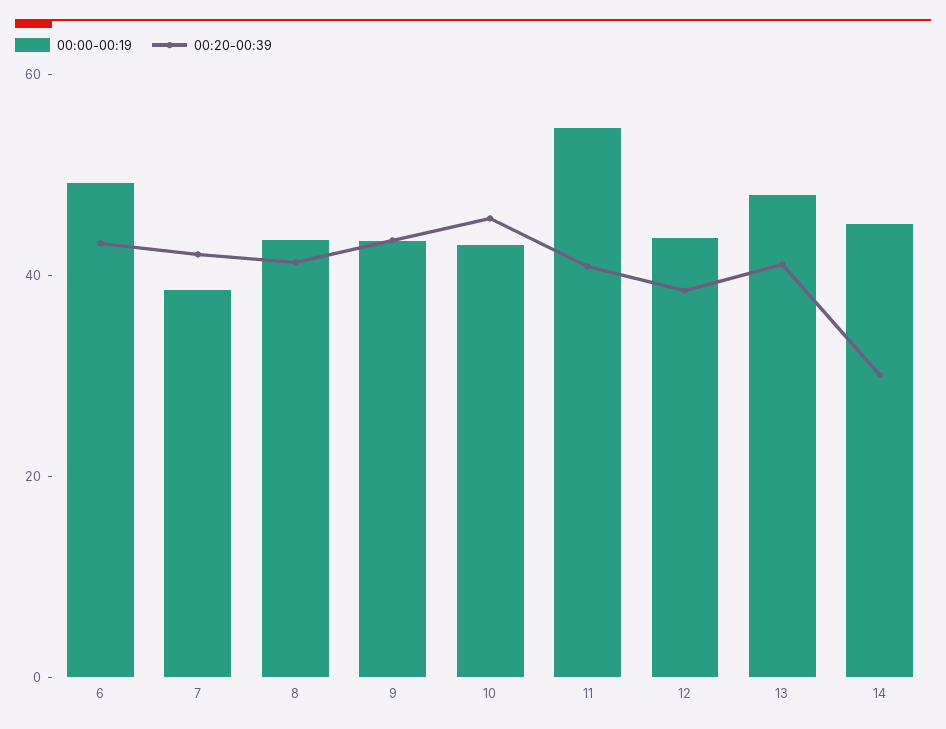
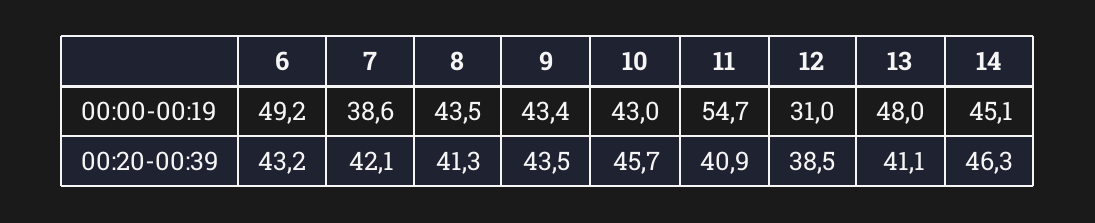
00:00-00:19, 12: 45 -> 31
00:20-00:39, 14: 30 -> 46.3

